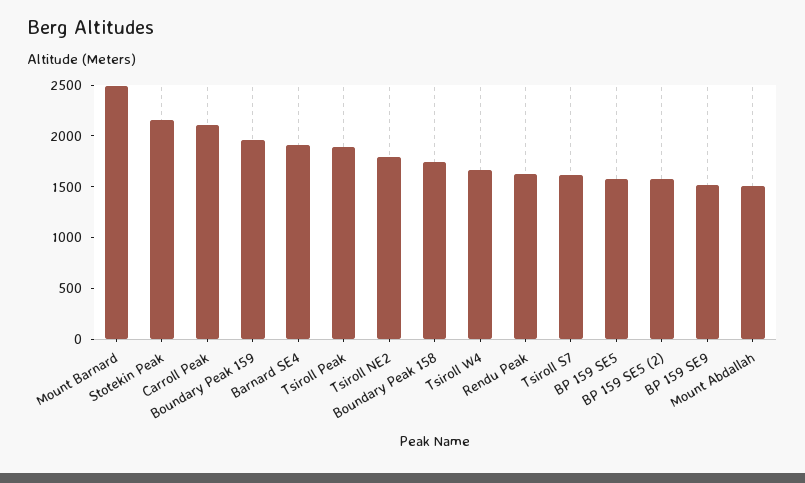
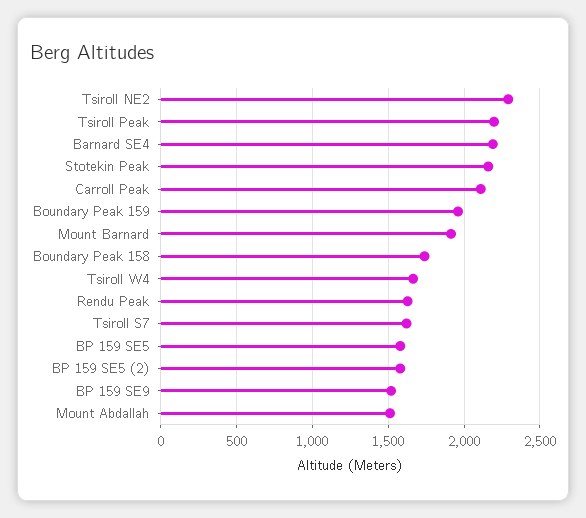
Mount Barnard: 2500 -> 1900
Barnard SE4: 1900 -> 2200
Tsiroll Peak: 1900 -> 2200
Tsiroll NE2: 1800 -> 2300

